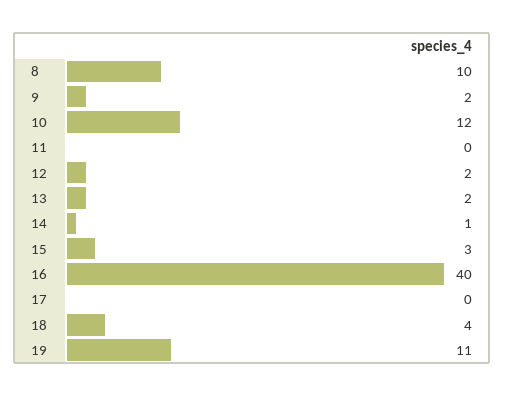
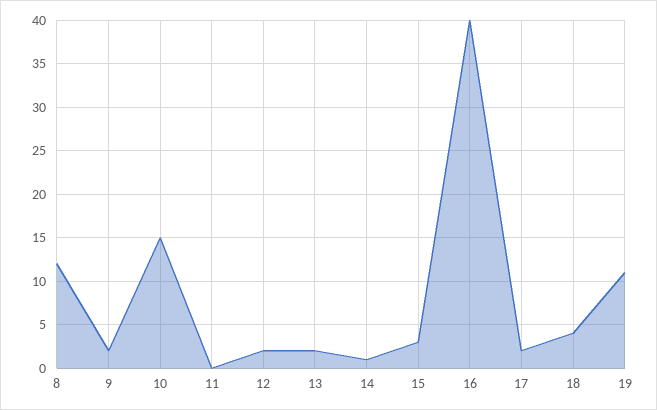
8: 10 -> 12
10: 12 -> 15
17: 0 -> 2

